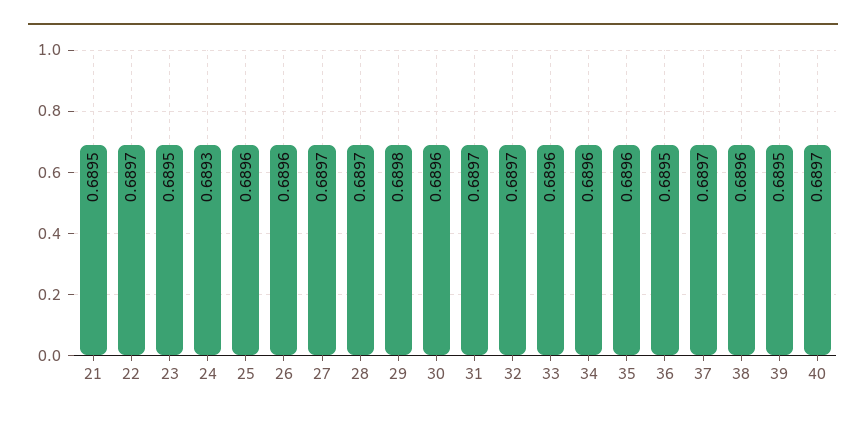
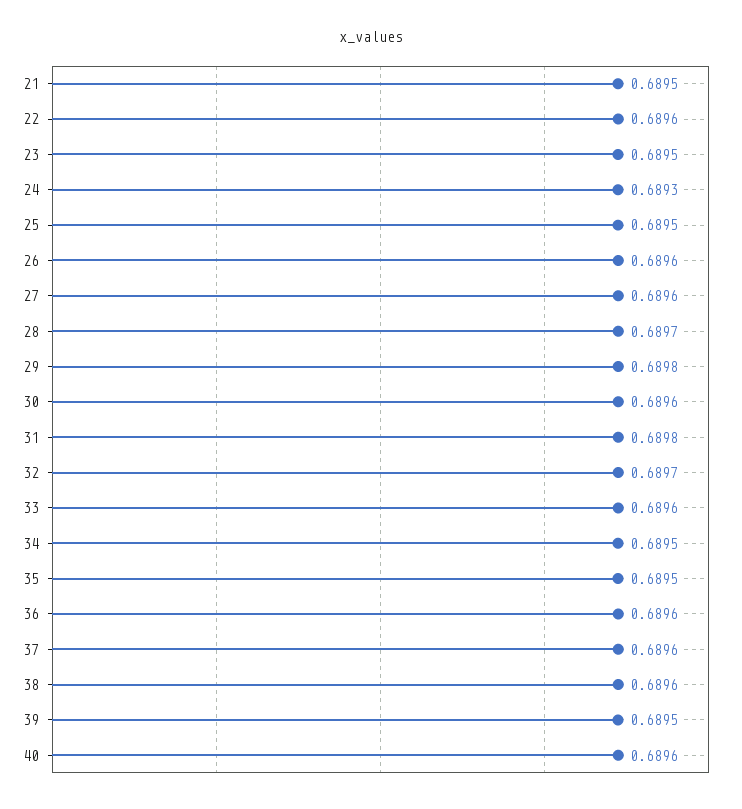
22: 0.6897 -> 0.6896
25: 0.6896 -> 0.6895
27: 0.6897 -> 0.6896
31: 0.6897 -> 0.6898
34: 0.6896 -> 0.6895
35: 0.6896 -> 0.6895
36: 0.6895 -> 0.6896
37: 0.6897 -> 0.6896
40: 0.6897 -> 0.6896

